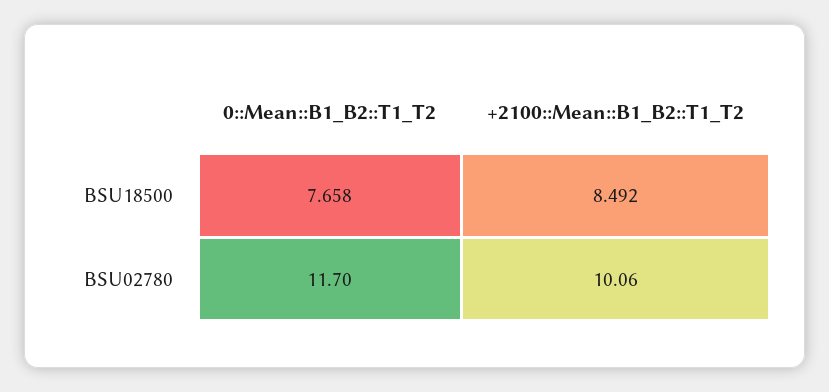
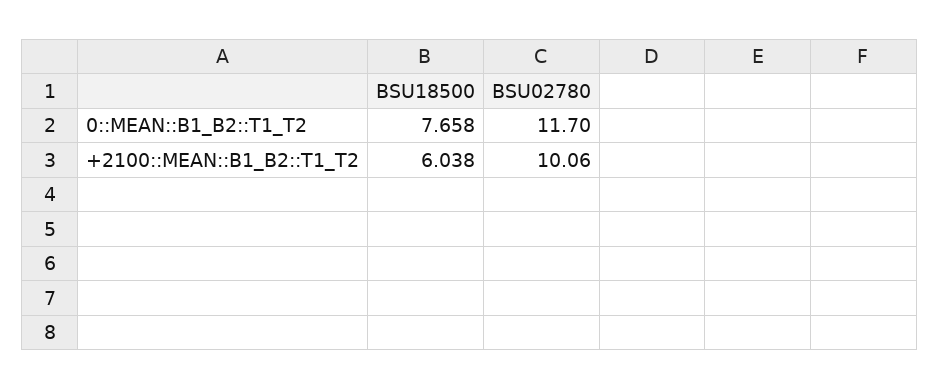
+2100::Mean::B1_B2::T1_T2, BSU18500: 8.492 -> 6.038

